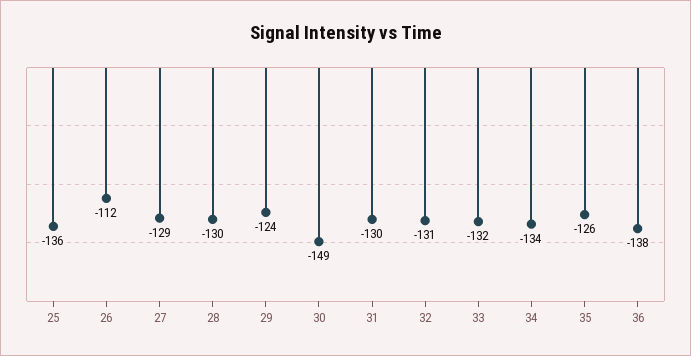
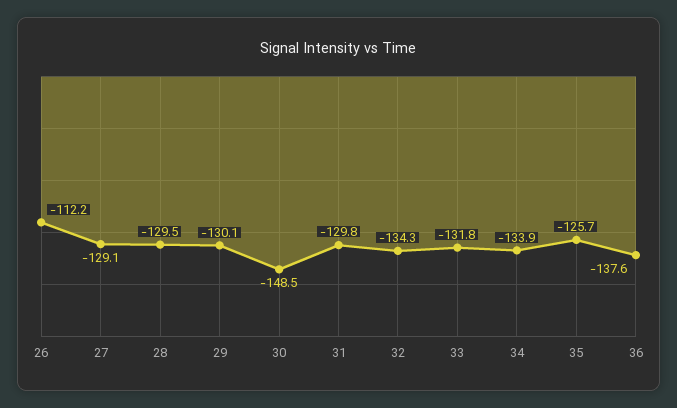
25: -136 -> none
29: -124 -> -130.1
32: -131 -> -134.3

